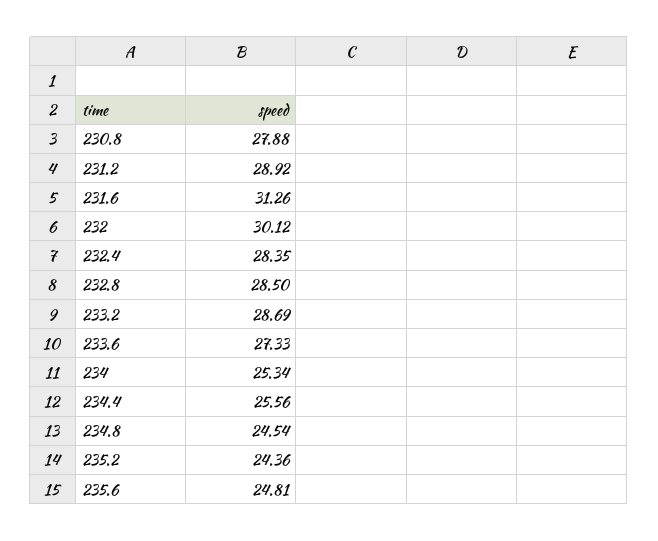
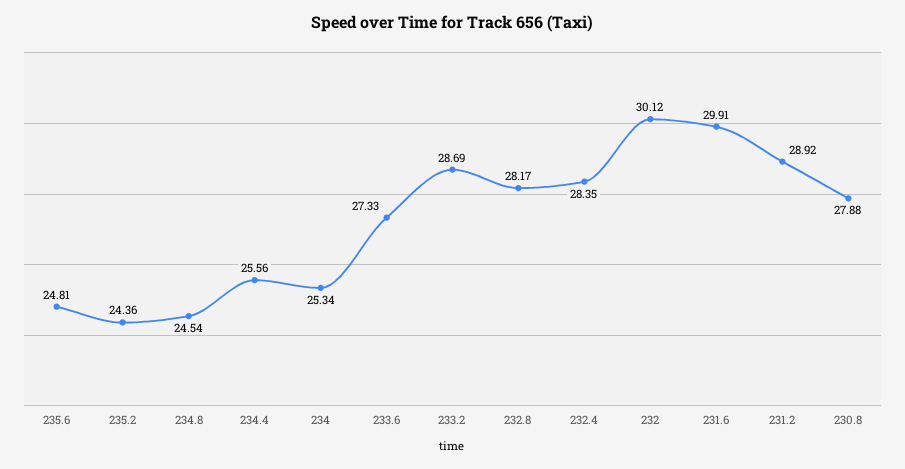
231.6: 31.26 -> 29.91
232.8: 28.5 -> 28.17

